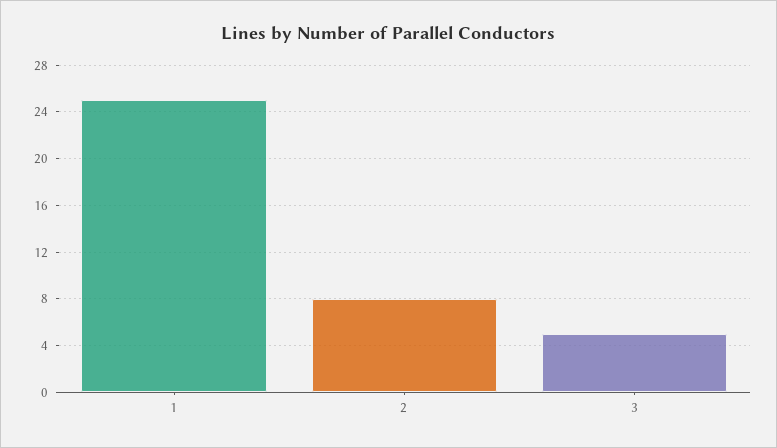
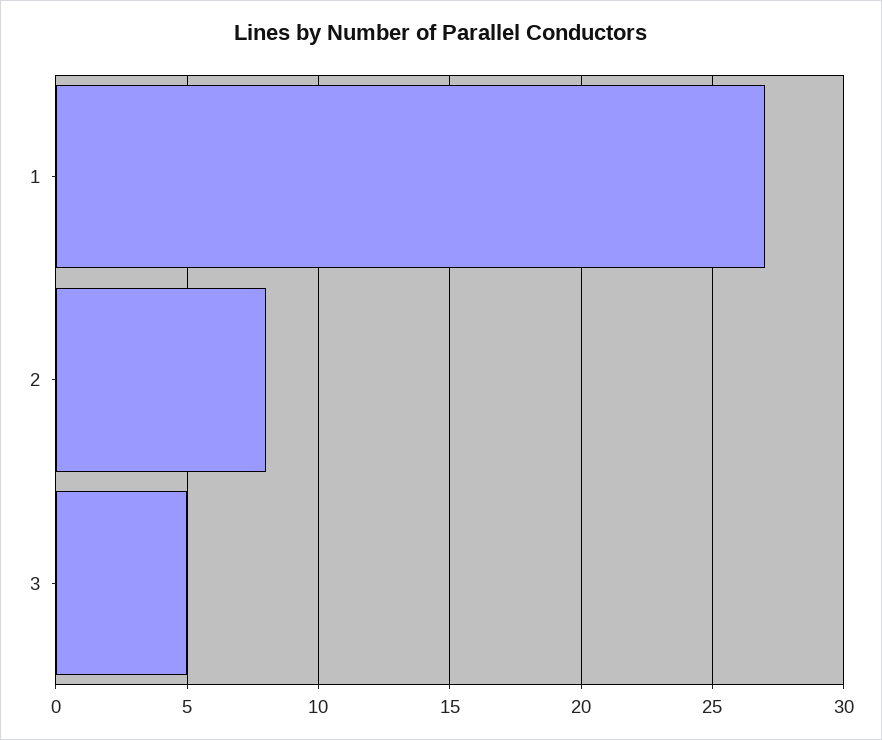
1: 25 -> 27

